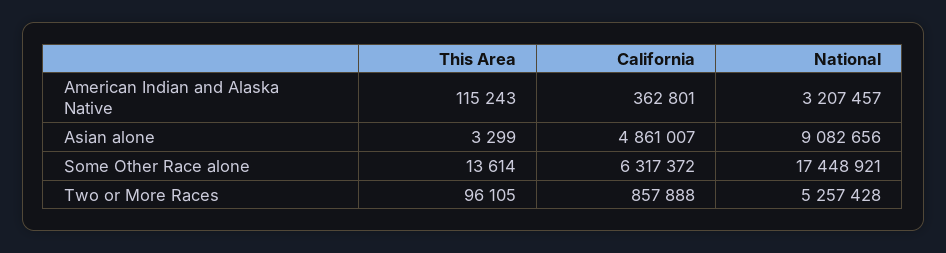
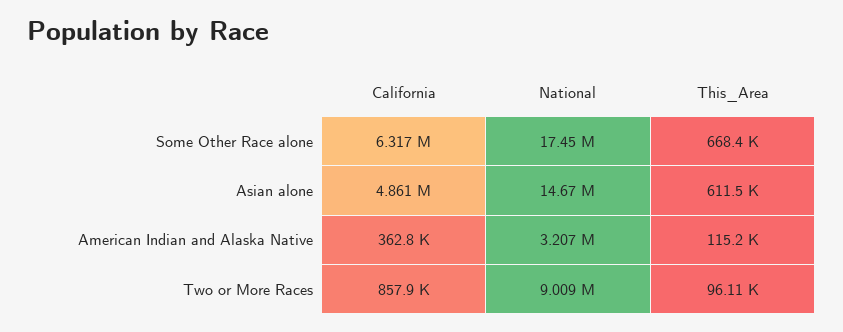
This Area, Asian alone: 3299 -> 611500
National, Asian alone: 9082656 -> 14670000
This Area, Some Other Race alone: 13614 -> 668400
National, Two or More Races: 5257428 -> 9009000

